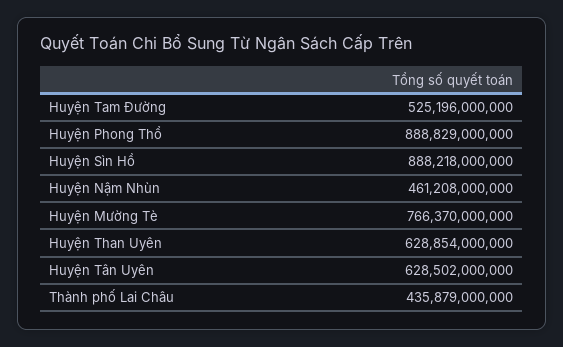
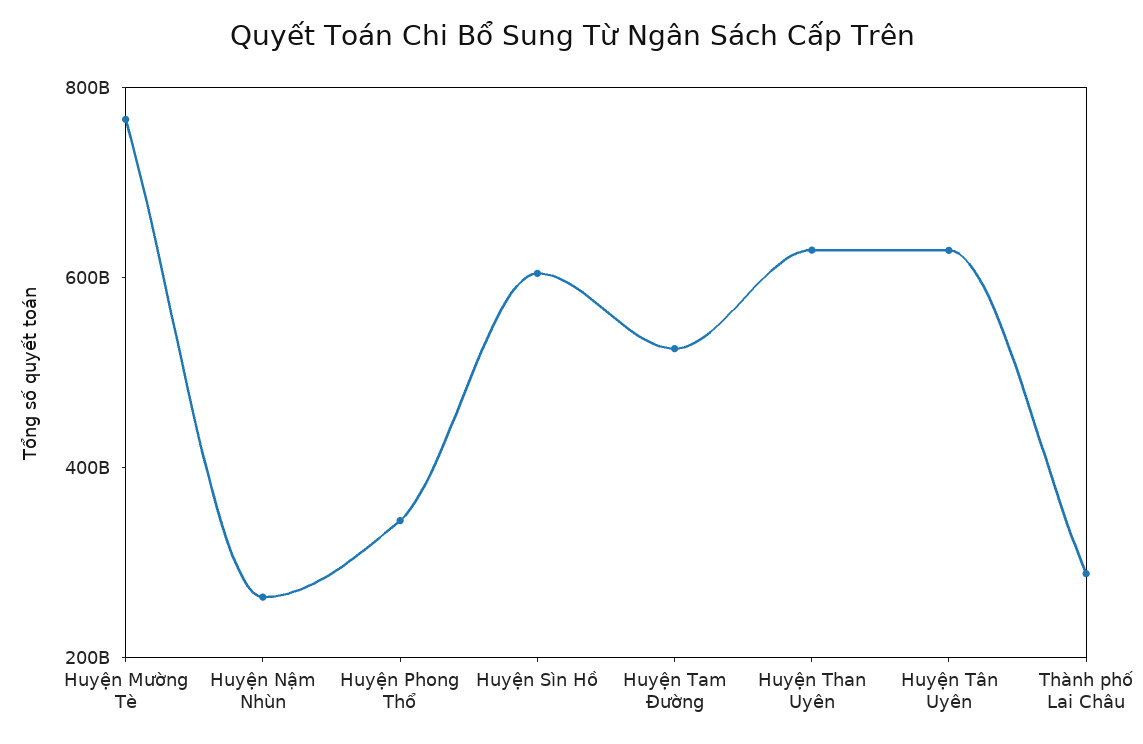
Huyện Phong Thổ: 888829000000 -> 350000000000
Huyện Sìn Hồ: 888218000000 -> 600000000000
Huyện Nậm Nhùn: 461208000000 -> 250000000000
Thành phố Lai Châu: 435879000000 -> 300000000000

